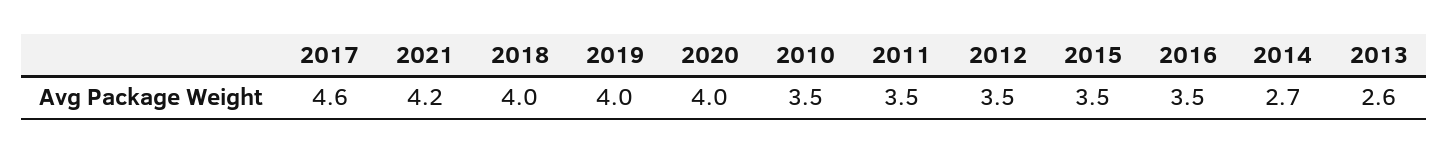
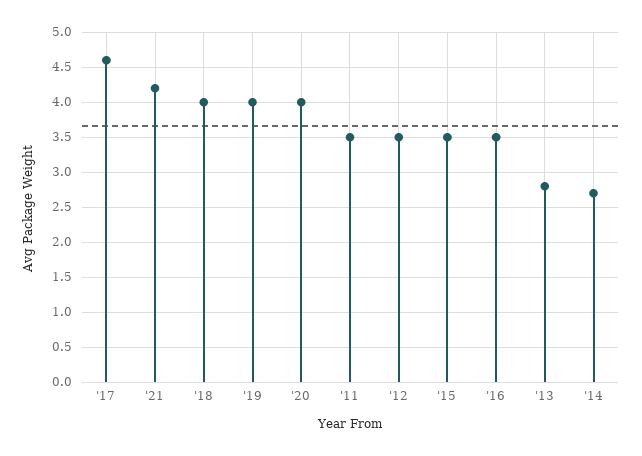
2010: 3.5 -> none
2013: 2.6 -> 2.8

